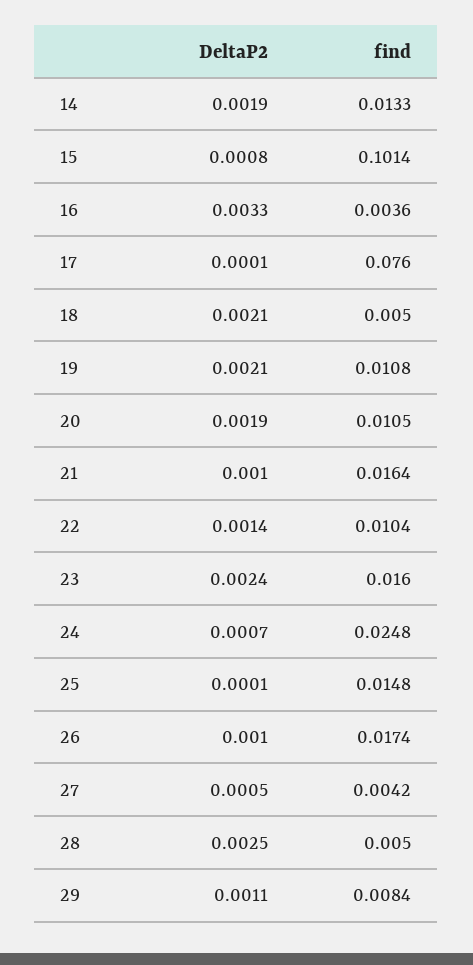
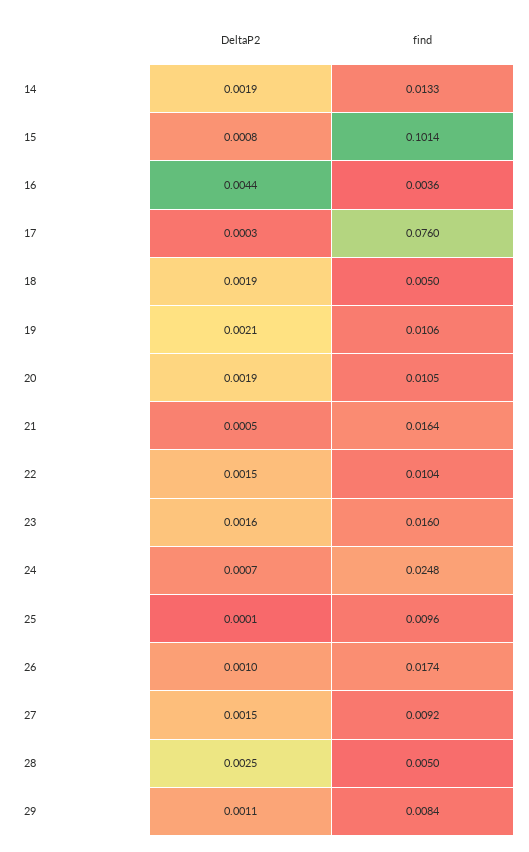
DeltaP2, 16: 0.0033 -> 0.0044
DeltaP2, 17: 0.0001 -> 0.0003
DeltaP2, 18: 0.0021 -> 0.0019
find, 19: 0.0108 -> 0.0106
DeltaP2, 21: 0.001 -> 0.0005
DeltaP2, 22: 0.0014 -> 0.0015
DeltaP2, 23: 0.0024 -> 0.0016
find, 25: 0.0148 -> 0.0096
DeltaP2, 27: 0.0005 -> 0.0015
find, 27: 0.0042 -> 0.0092

